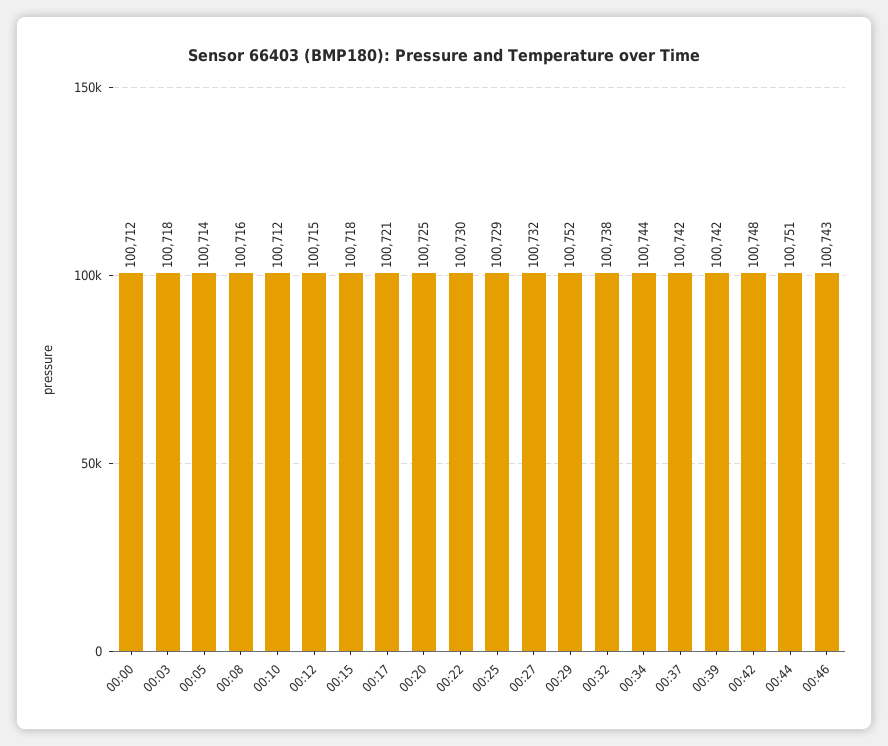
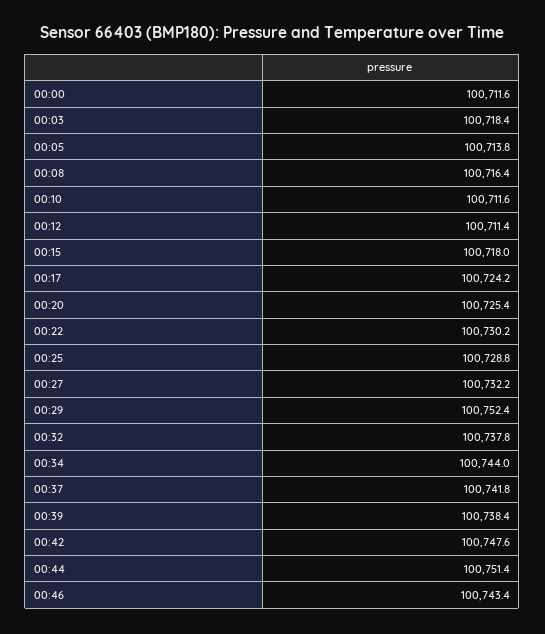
00:12: 100715 -> 100711.4
00:17: 100721 -> 100724.2
00:39: 100742 -> 100738.4

